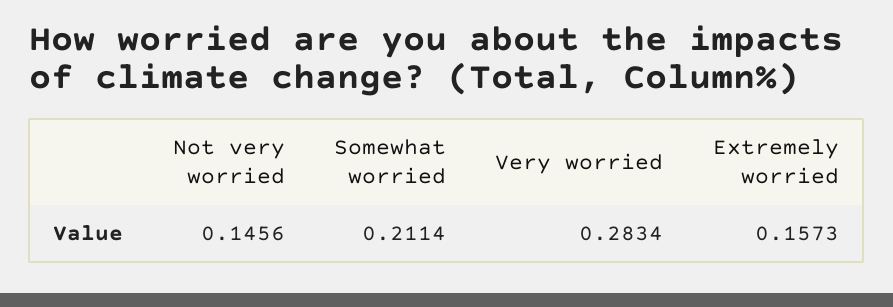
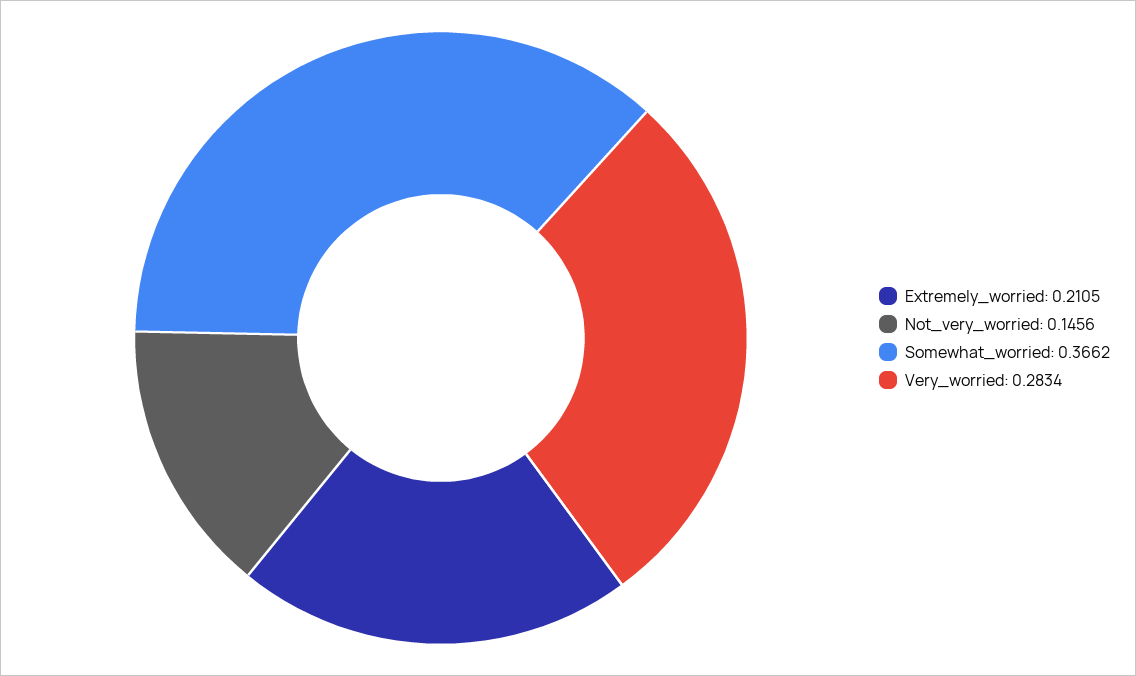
Somewhat worried: 0.2114 -> 0.3662
Extremely worried: 0.1573 -> 0.2105

